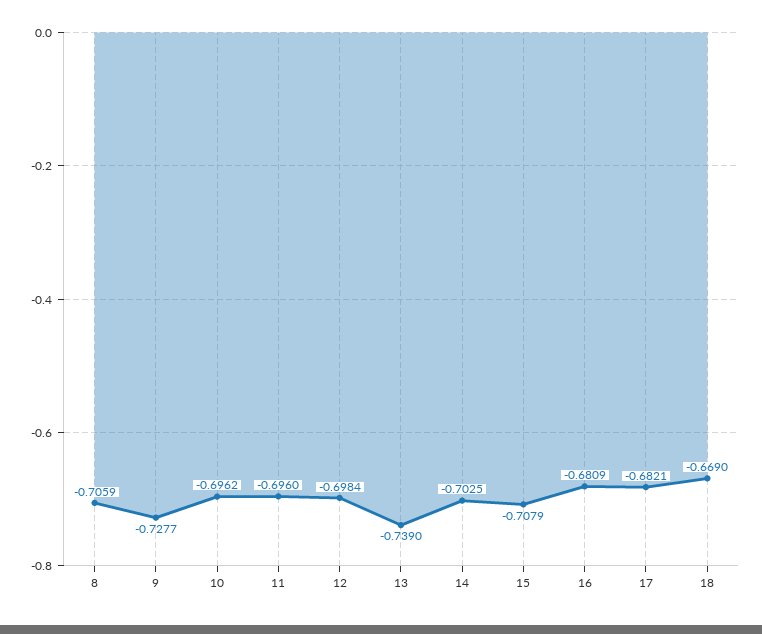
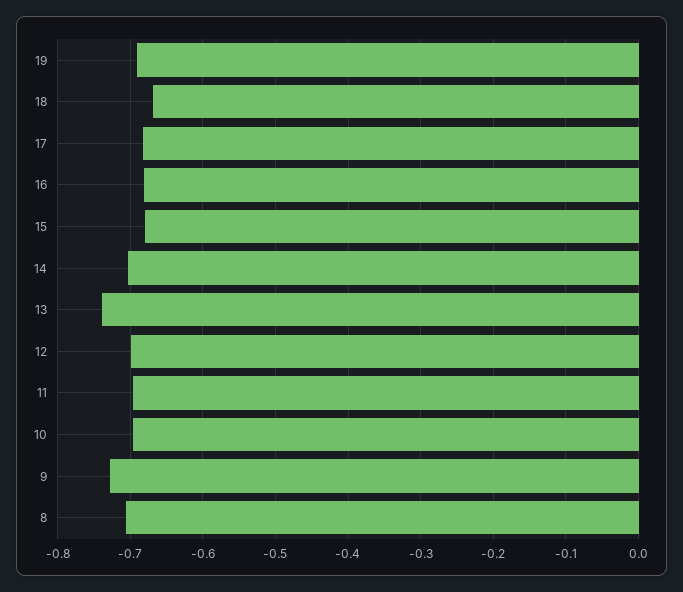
15: -0.7079 -> -0.68
19: none -> -0.69

